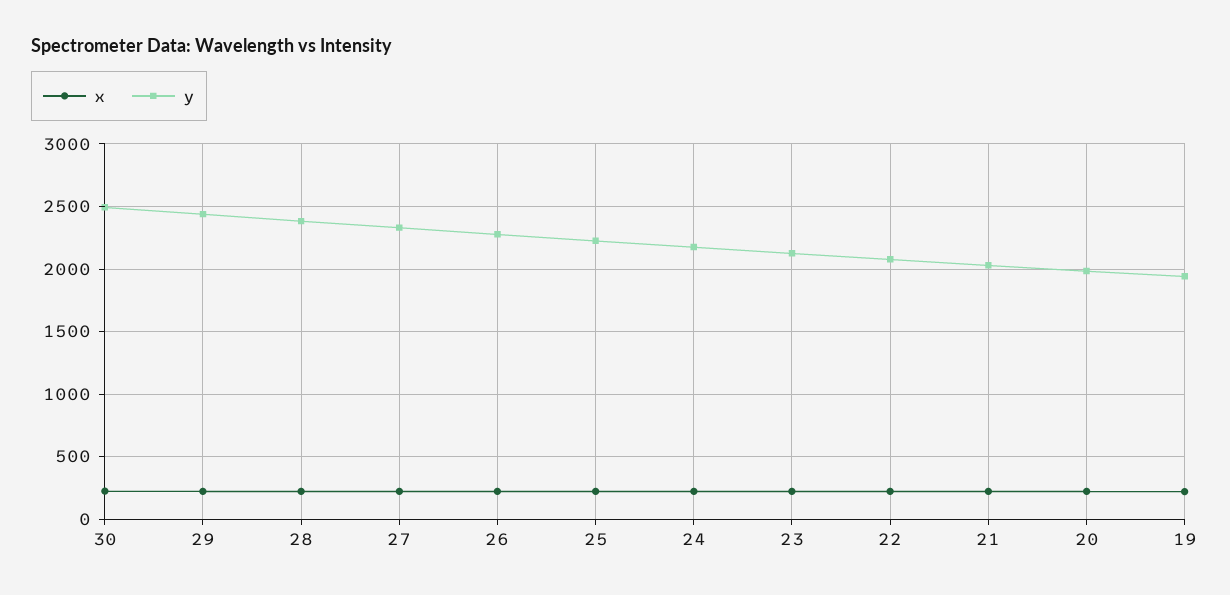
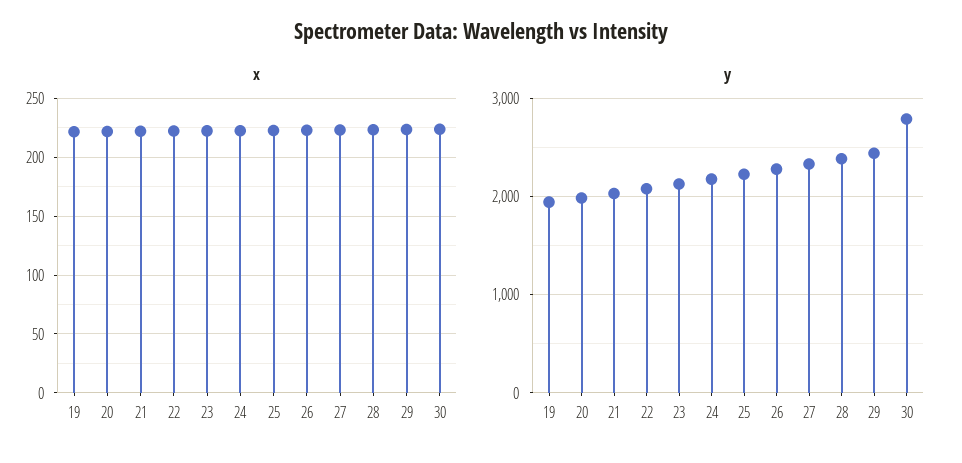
y, 30: 2500 -> 2800

